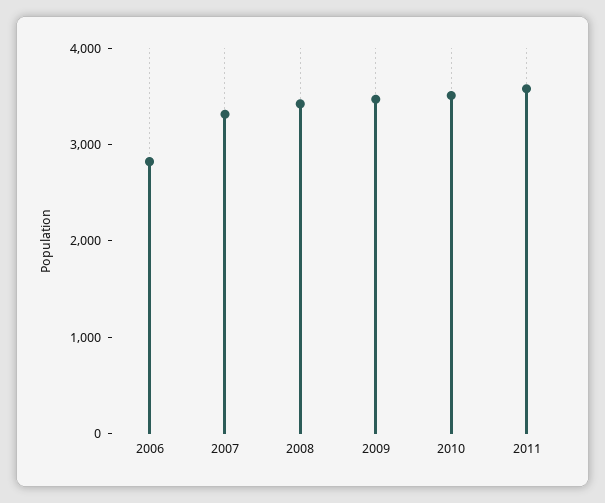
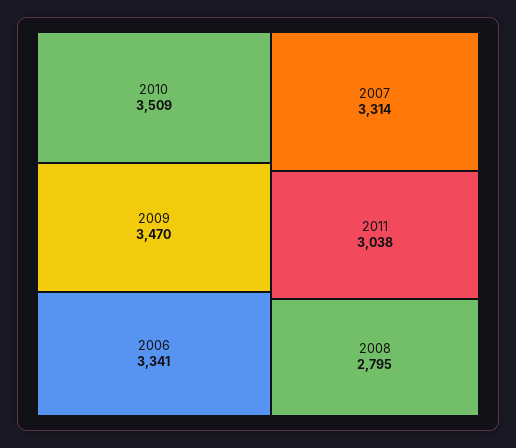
2006: 2800 -> 3341
2008: 3400 -> 2795
2011: 3600 -> 3038

